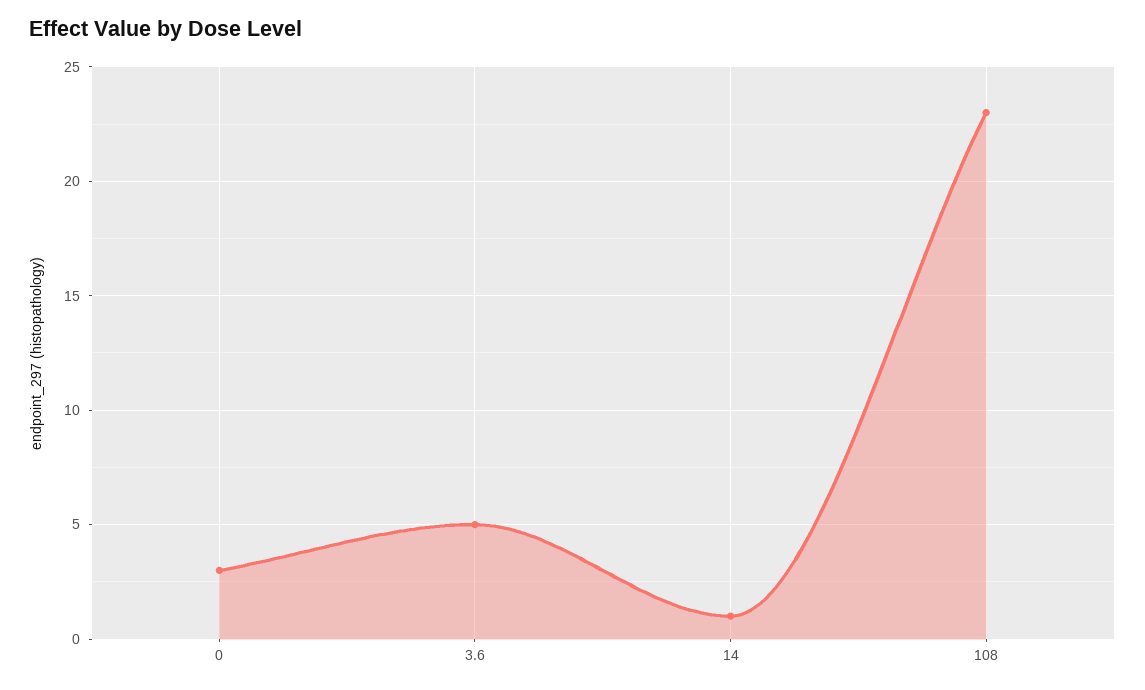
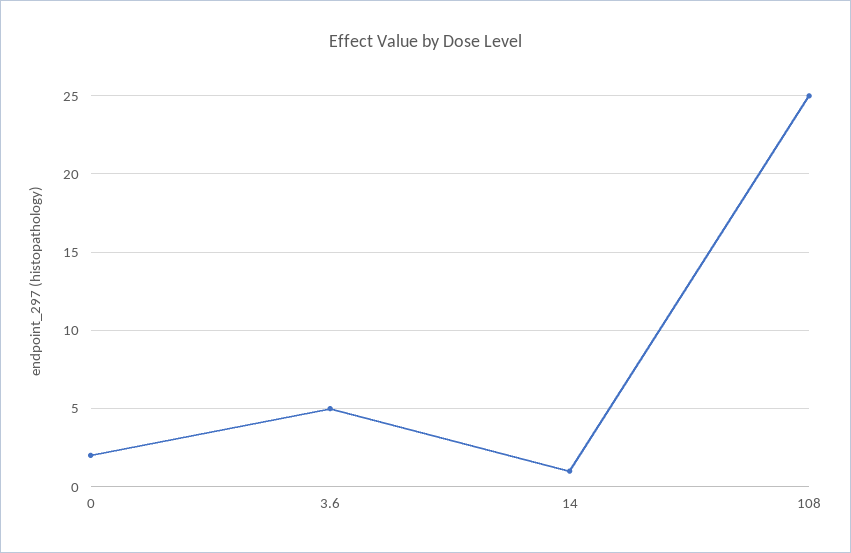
0: 3 -> 2
108: 23 -> 25

